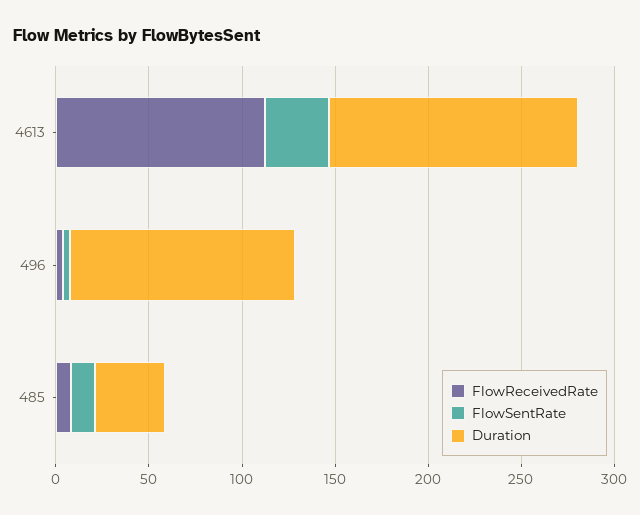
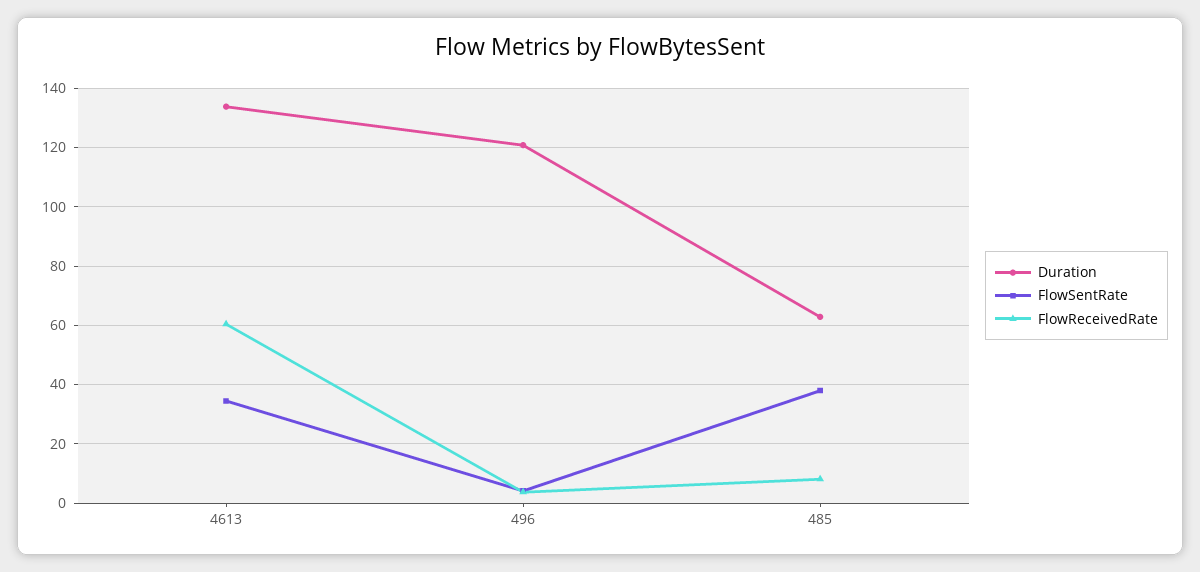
FlowReceivedRate, 4613: 110 -> 60
FlowSentRate, 485: 10 -> 37.5
Duration, 485: 40 -> 62.5

